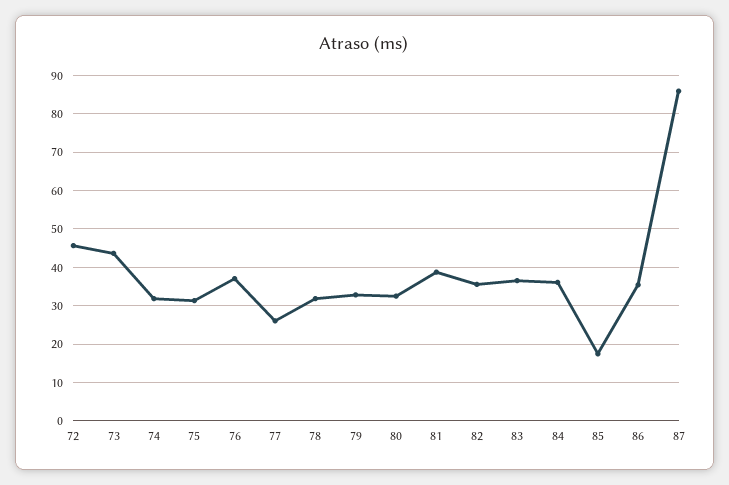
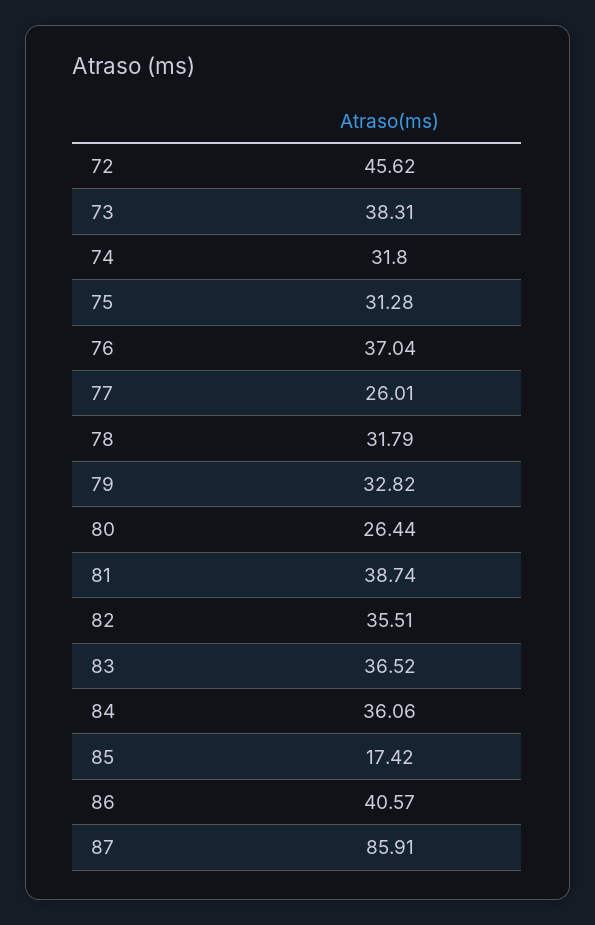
73: 44 -> 38.31
80: 32 -> 26.44
86: 36 -> 40.57

